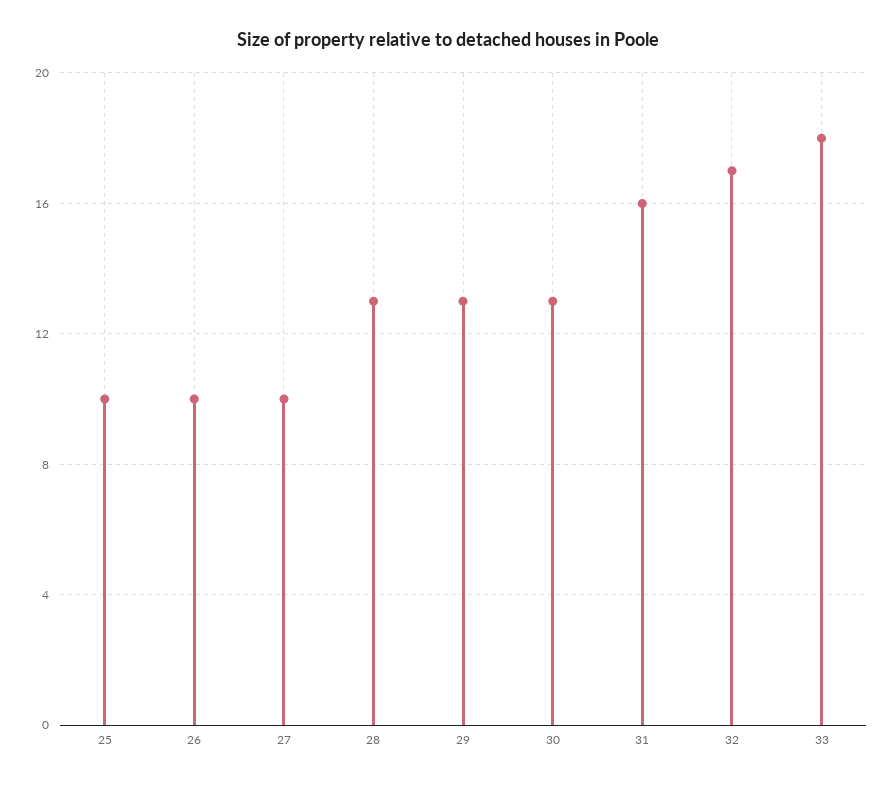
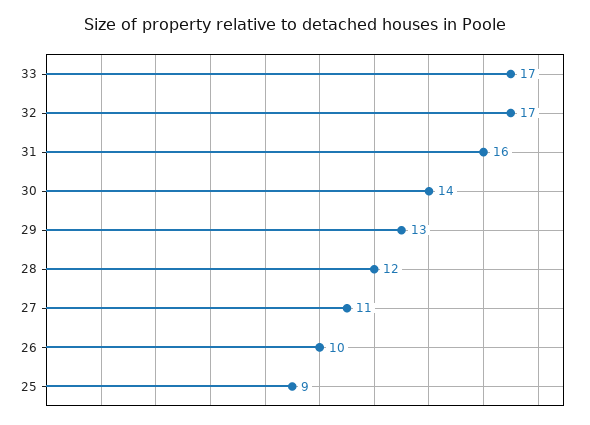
25: 10 -> 9
27: 10 -> 11
28: 13 -> 12
30: 13 -> 14
33: 18 -> 17

